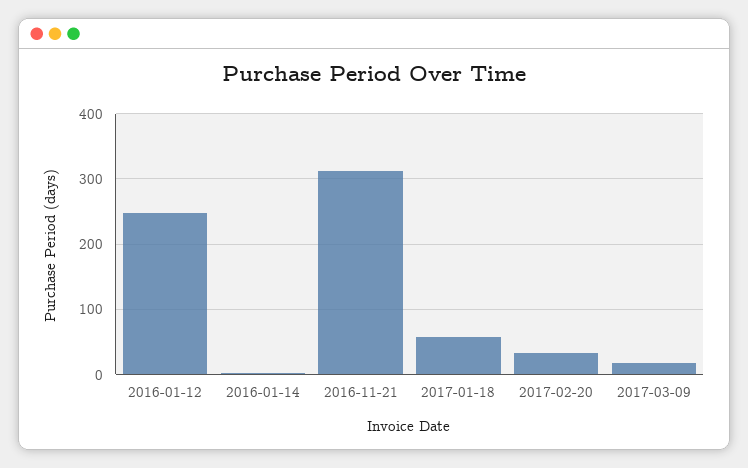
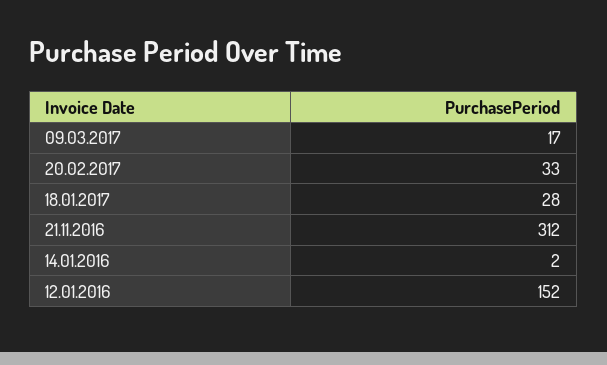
2016-01-12: 250 -> 152
2017-01-18: 60 -> 28

